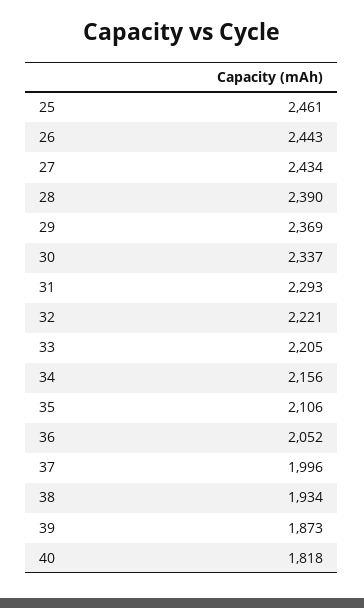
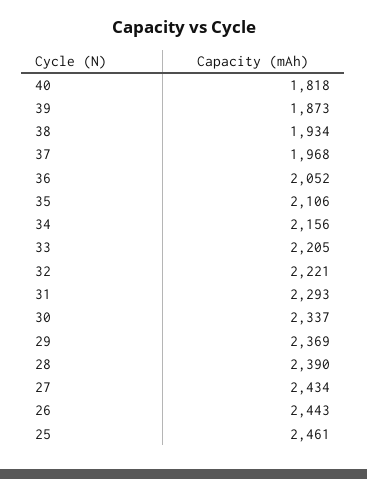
37: 1996 -> 1968

